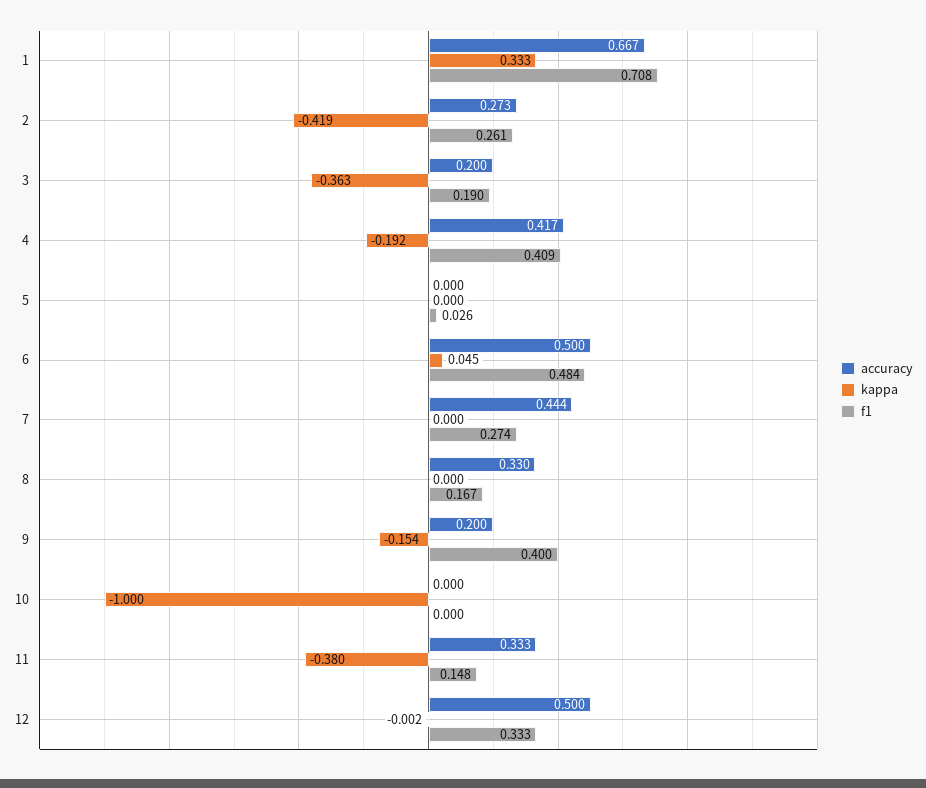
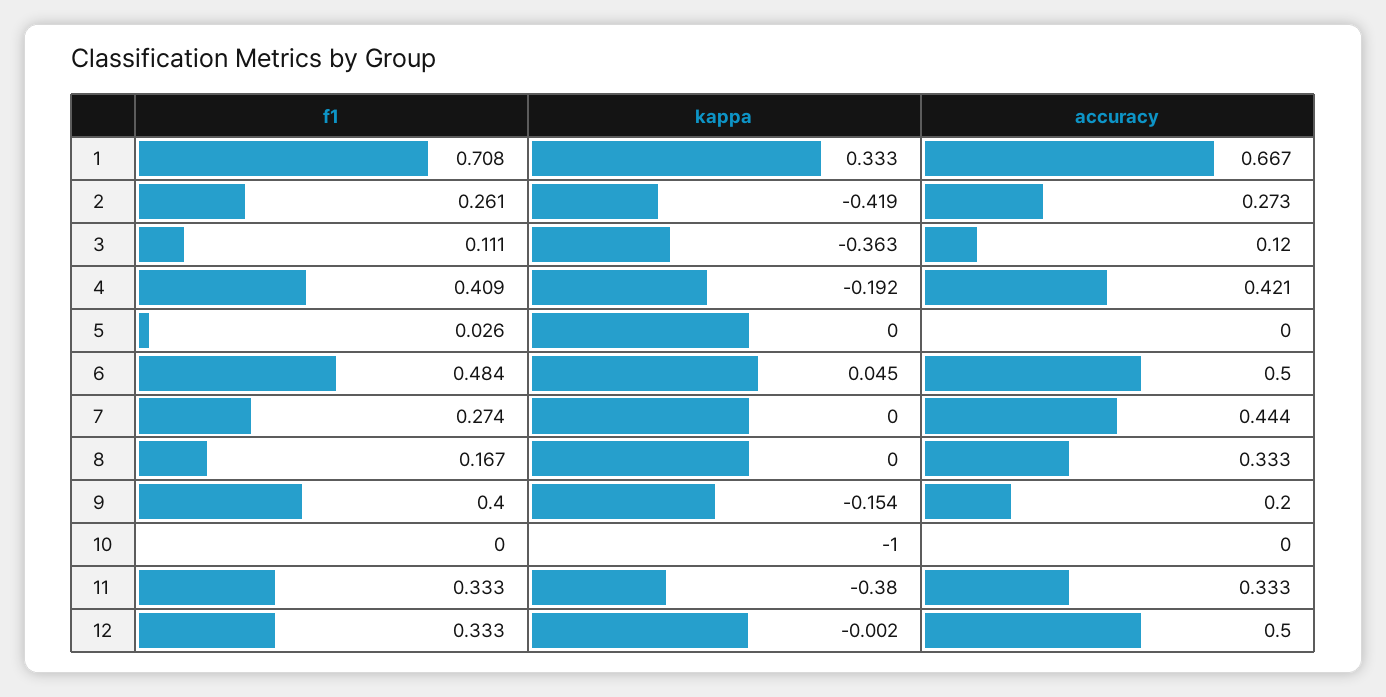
accuracy, 3: 0.2 -> 0.12
f1, 3: 0.19 -> 0.111
accuracy, 4: 0.417 -> 0.421
accuracy, 8: 0.33 -> 0.333
f1, 11: 0.148 -> 0.333

